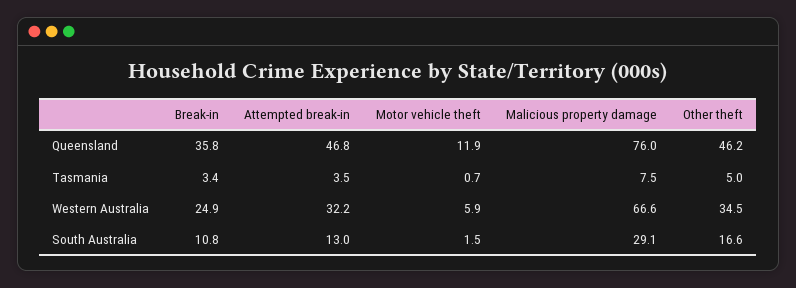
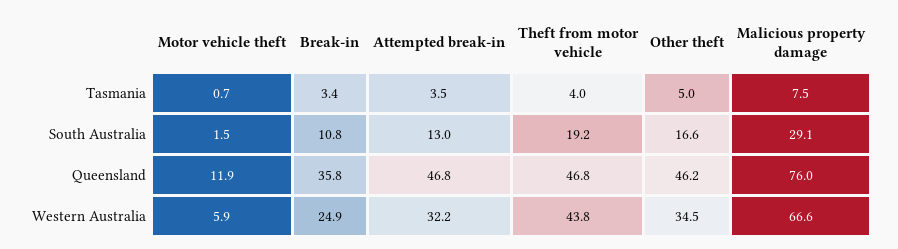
Theft from motor vehicle, Tasmania: none -> 4
Theft from motor vehicle, South Australia: none -> 19.2
Theft from motor vehicle, Queensland: none -> 46.8
Theft from motor vehicle, Western Australia: none -> 43.8

